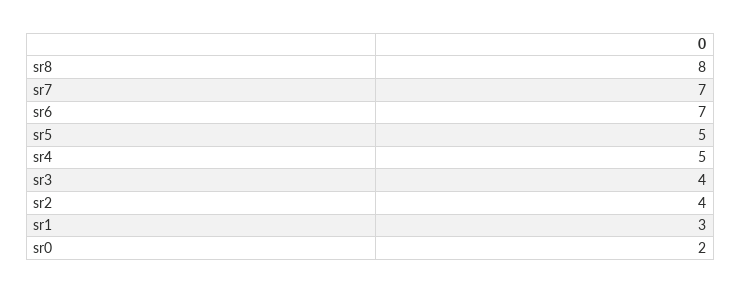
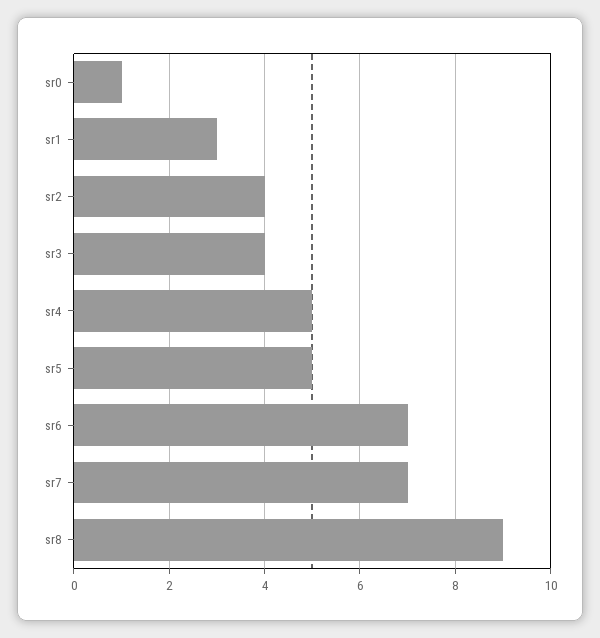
sr8: 8 -> 9
sr0: 2 -> 1

